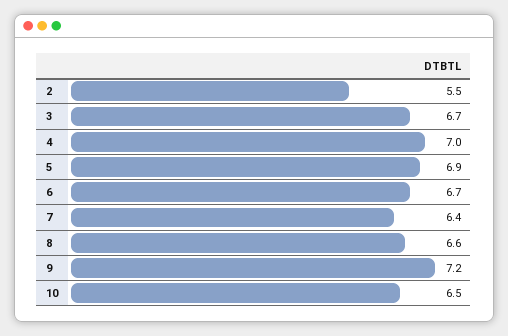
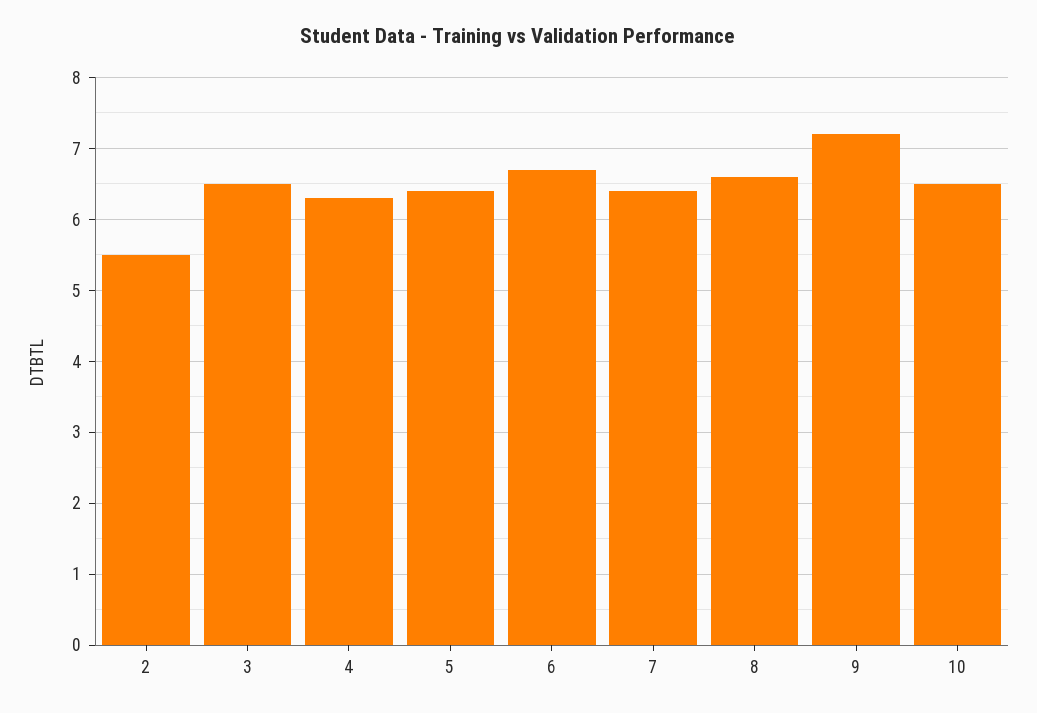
3: 6.7 -> 6.5
4: 7 -> 6.3
5: 6.9 -> 6.4

